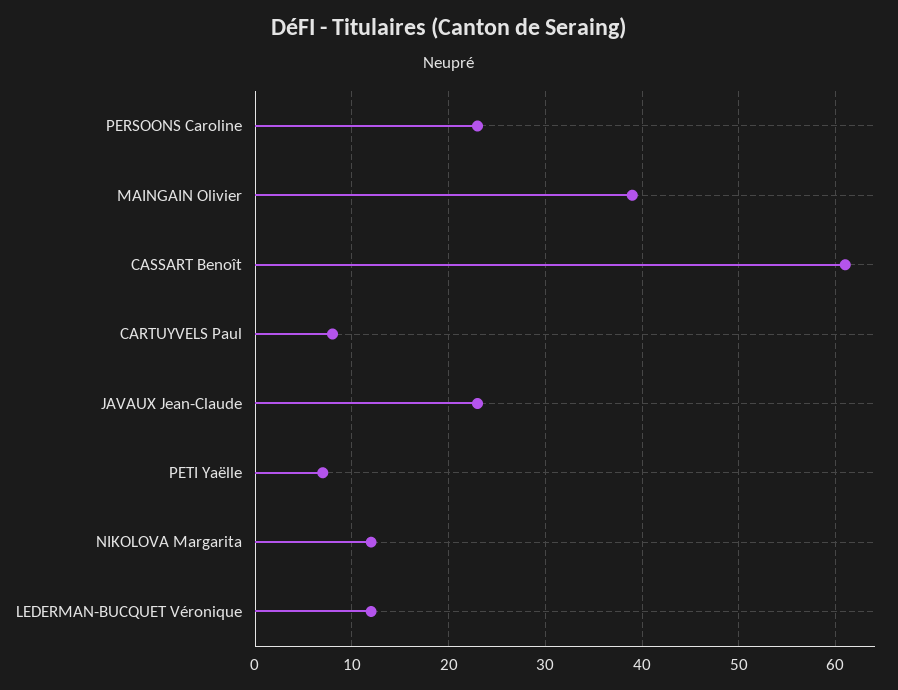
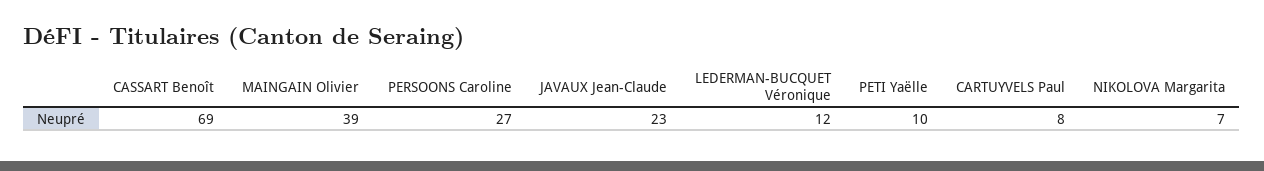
PERSOONS Caroline: 23 -> 27
CASSART Benoît: 61 -> 69
PETI Yaëlle: 7 -> 10
NIKOLOVA Margarita: 12 -> 7

